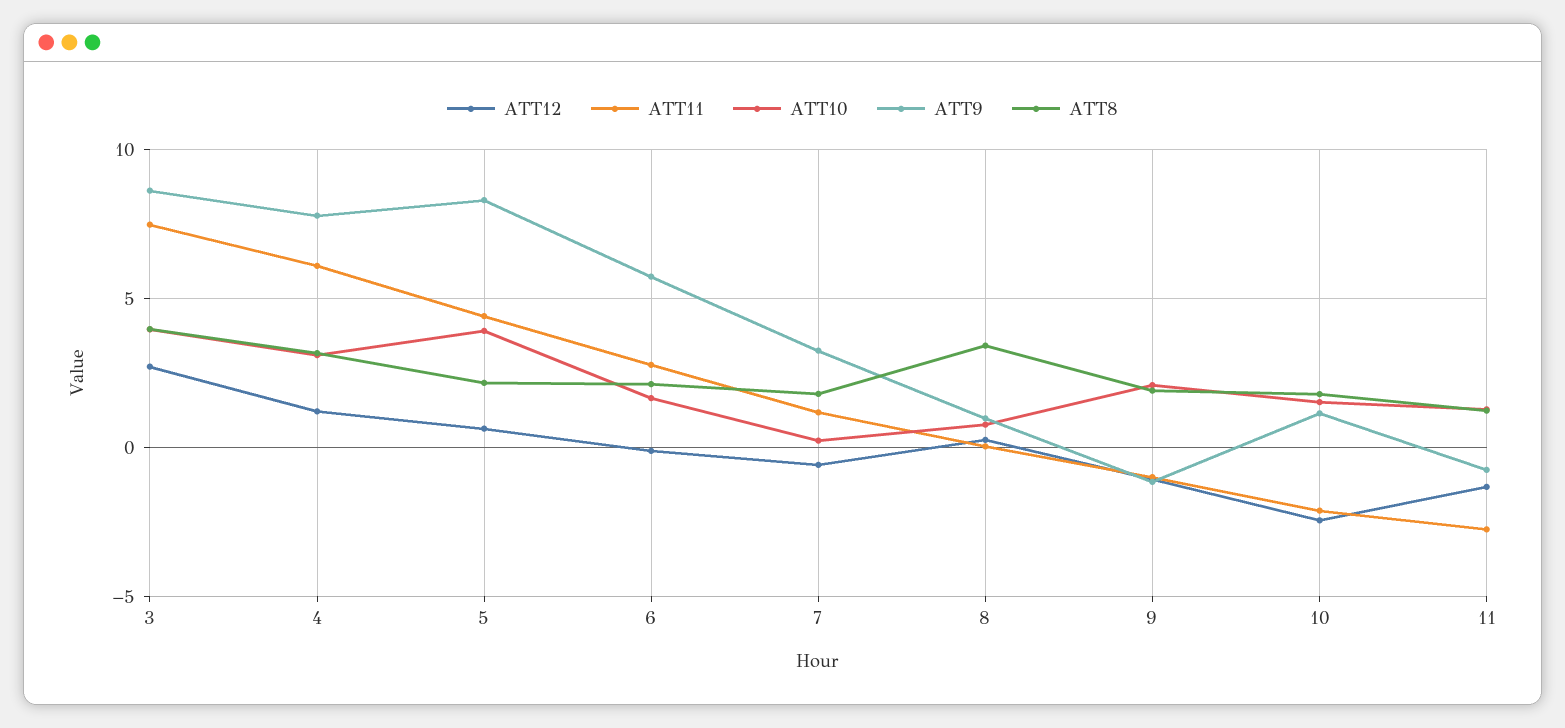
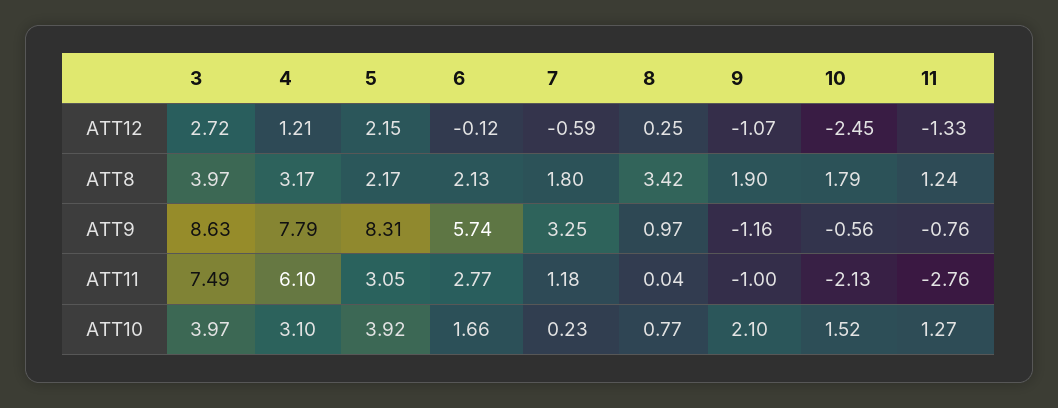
ATT12, 5: 0.5 -> 2.15
ATT11, 5: 4.5 -> 3.05
ATT9, 10: 1 -> -0.56

